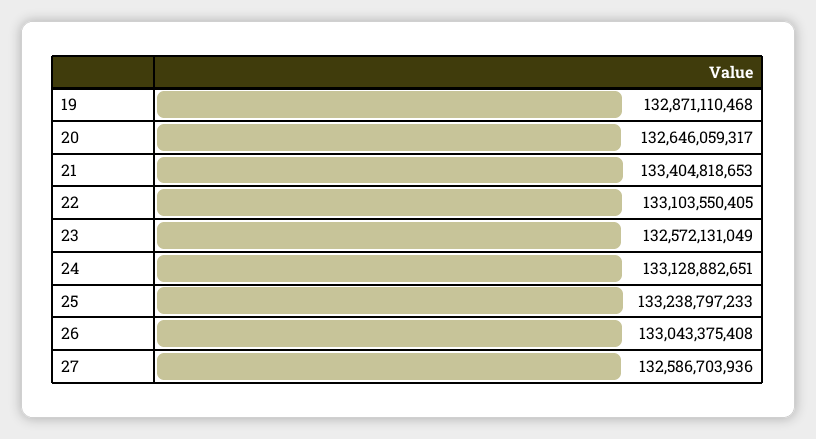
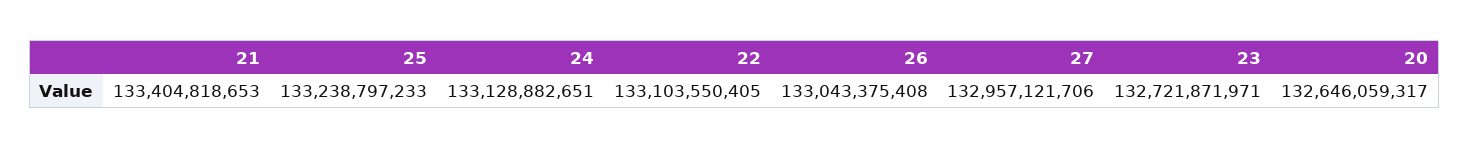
19: 132871110468 -> none
23: 132572131049 -> 132721871971
27: 132586703936 -> 132957121706

